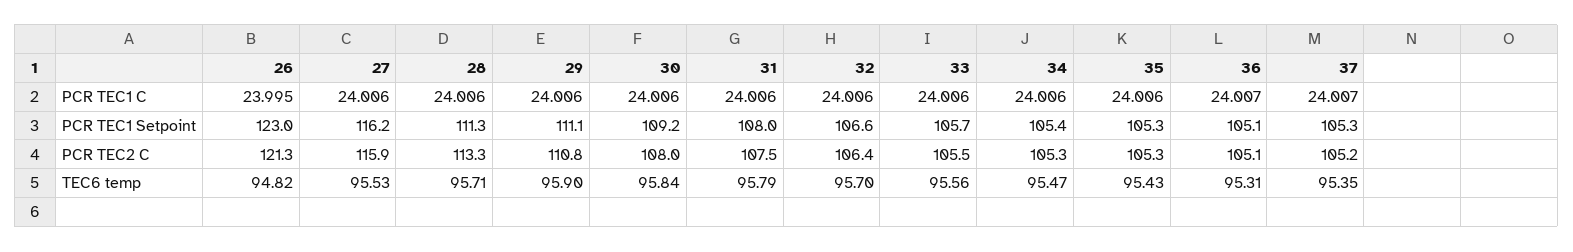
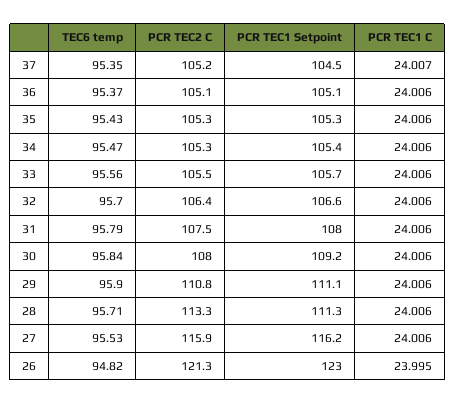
36, PCR TEC1 C: 24.007 -> 24.006
37, PCR TEC1 Setpoint: 105.3 -> 104.5
36, TEC6 temp: 95.31 -> 95.37

